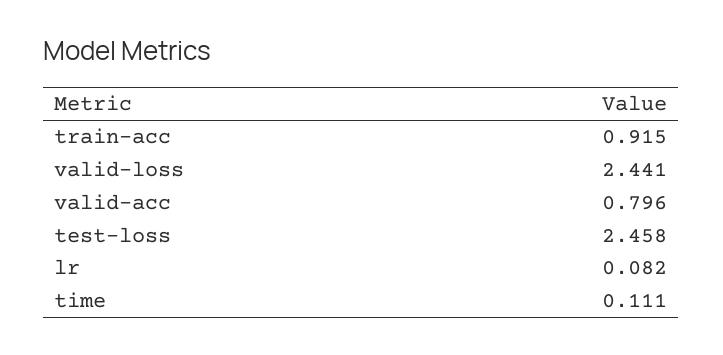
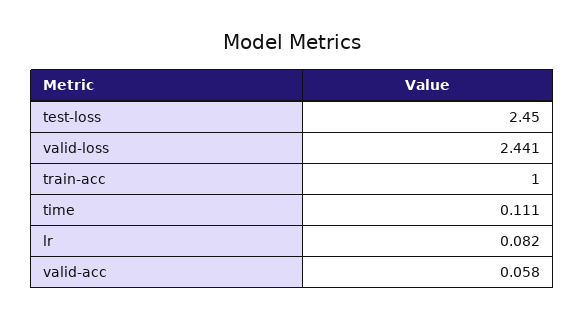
train-acc: 0.915 -> 1
valid-acc: 0.796 -> 0.058
test-loss: 2.458 -> 2.45

